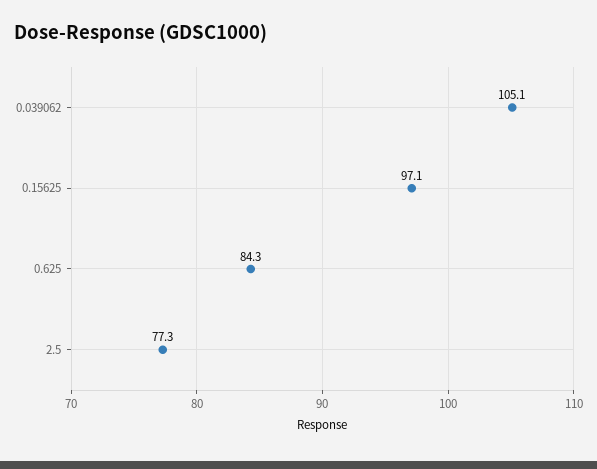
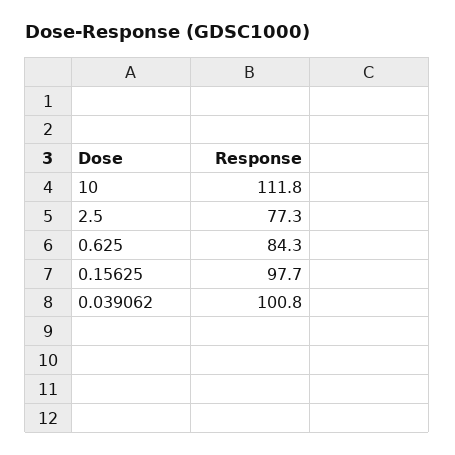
0.039062: 105.1 -> 100.8
0.15625: 97.1 -> 97.7
10: none -> 111.8

